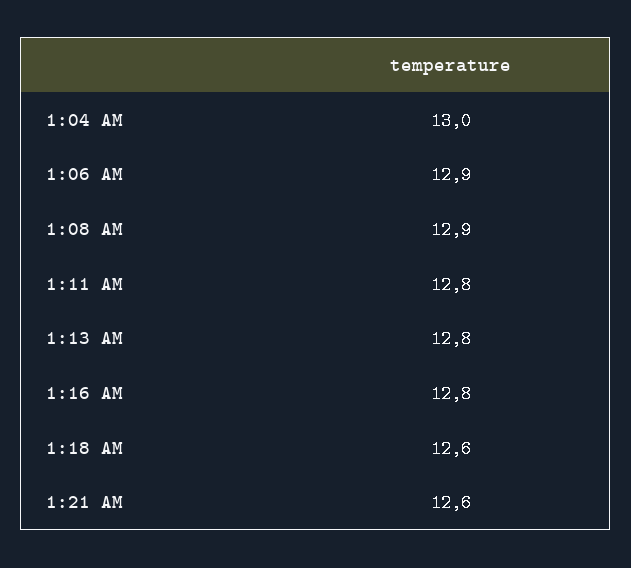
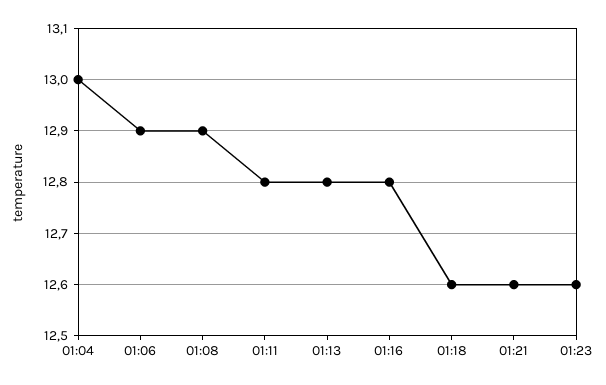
01:23: none -> 12.6

